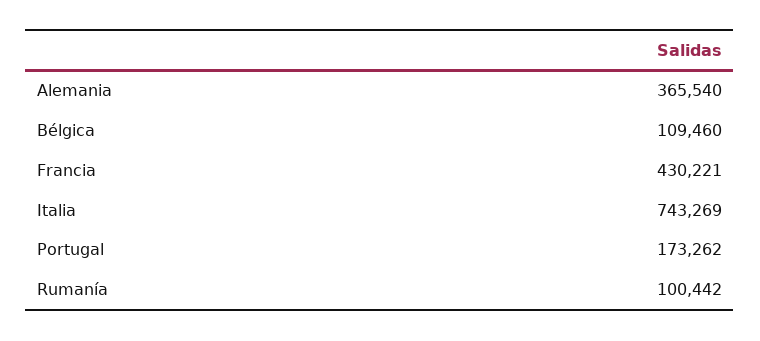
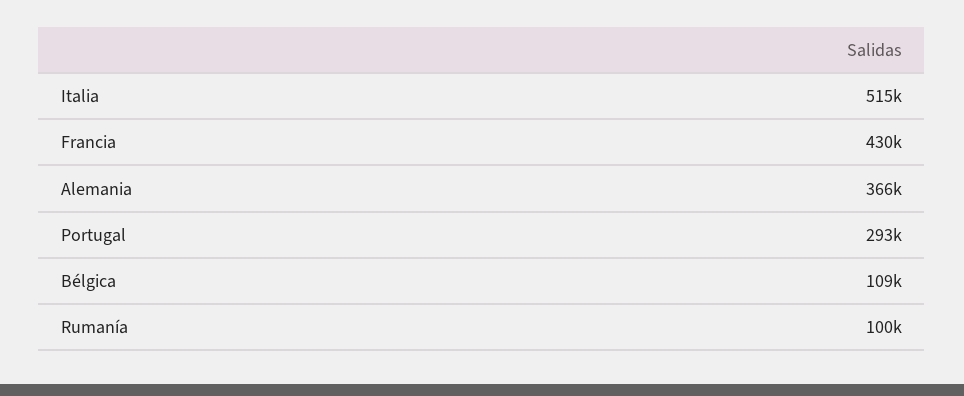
Italia: 743269 -> 515000
Portugal: 173262 -> 293000

